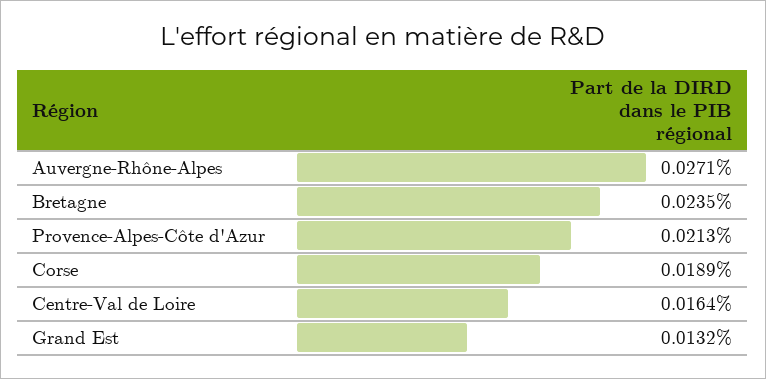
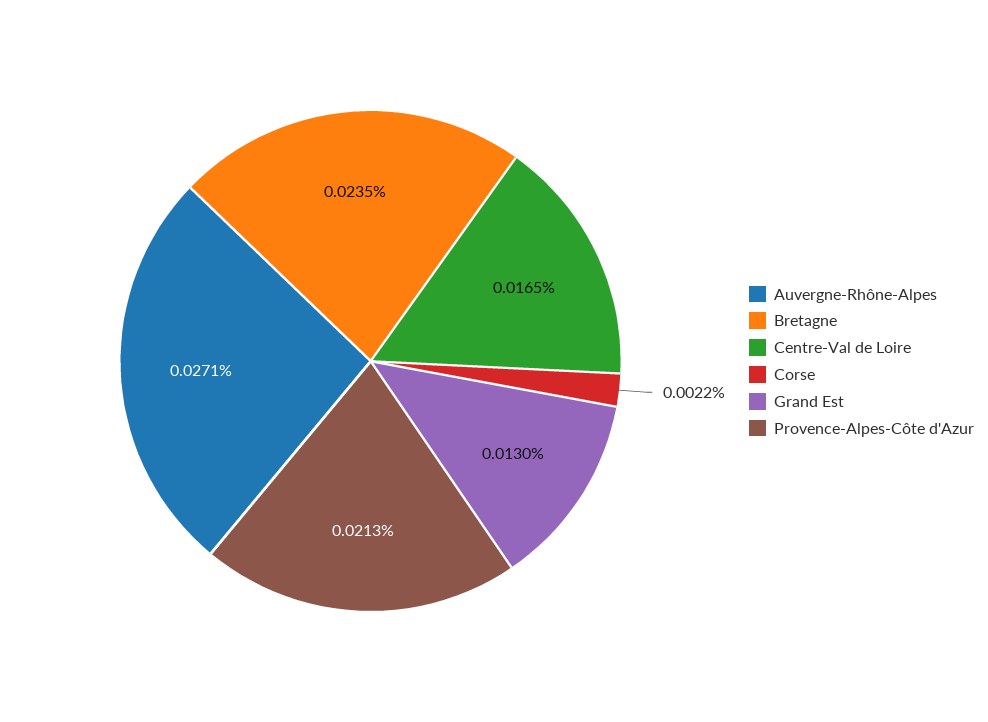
Corse: 0.0189 -> 0.0022
Centre-Val de Loire: 0.0164 -> 0.0165
Grand Est: 0.0132 -> 0.013

